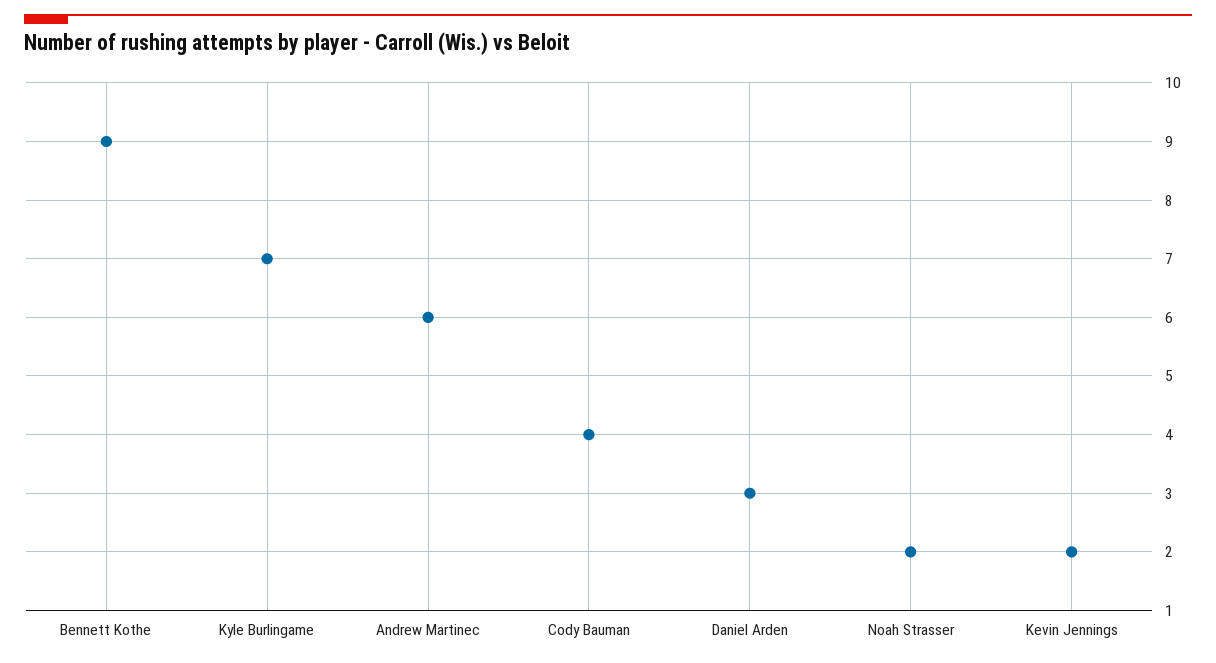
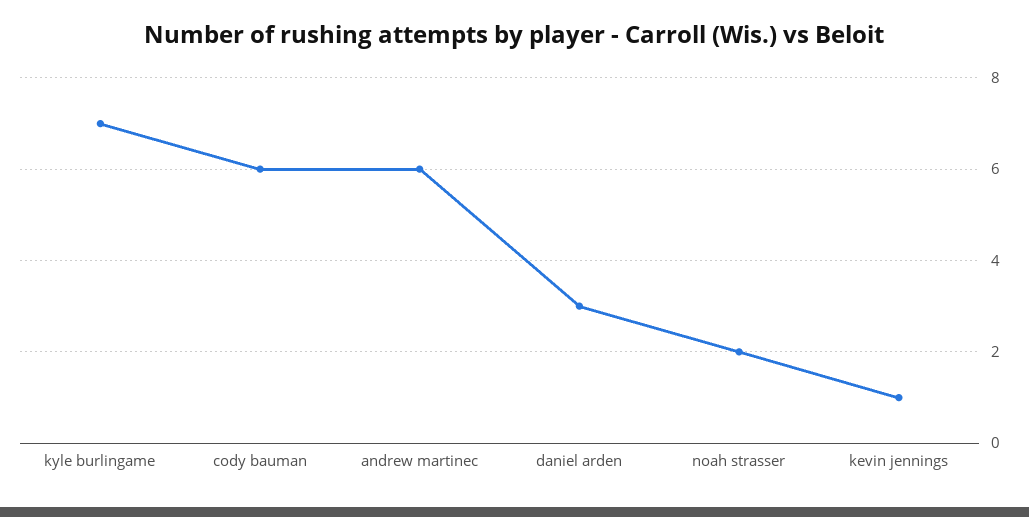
Bennett Kothe: 9 -> none
Cody Bauman: 4 -> 6
Kevin Jennings: 2 -> 1

